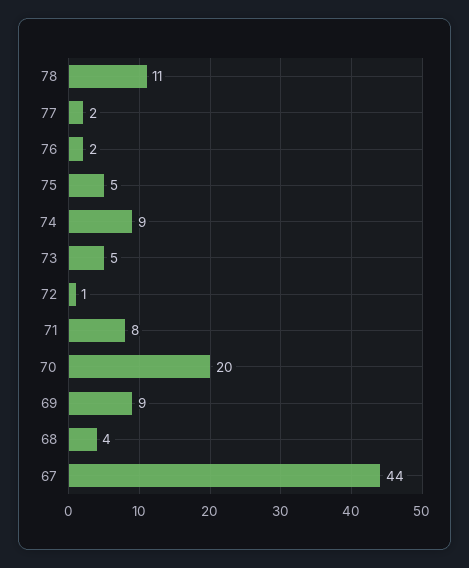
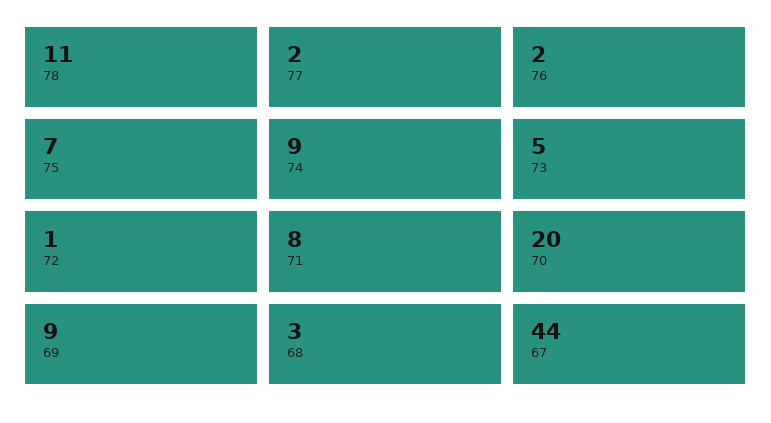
75: 5 -> 7
68: 4 -> 3

